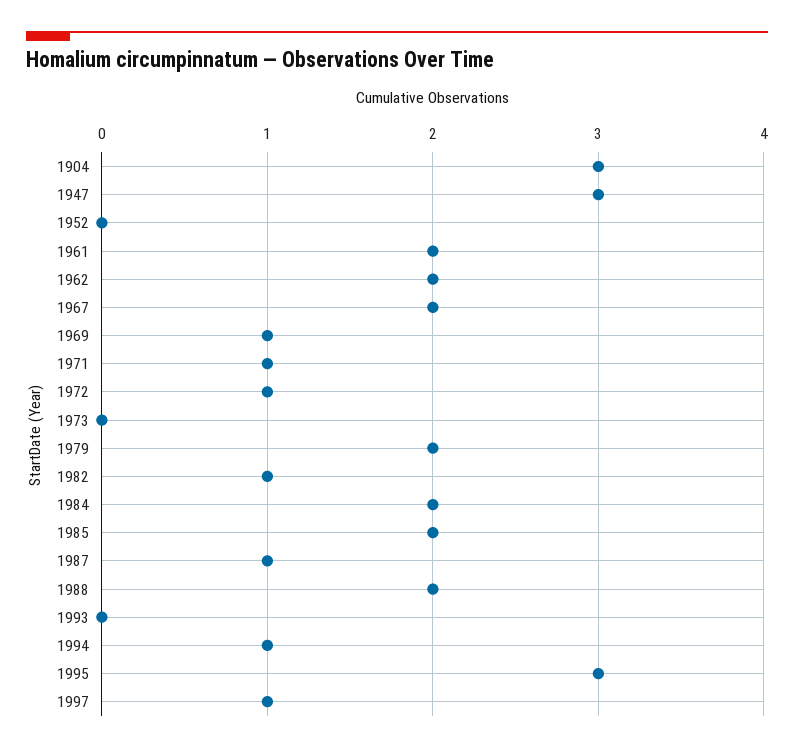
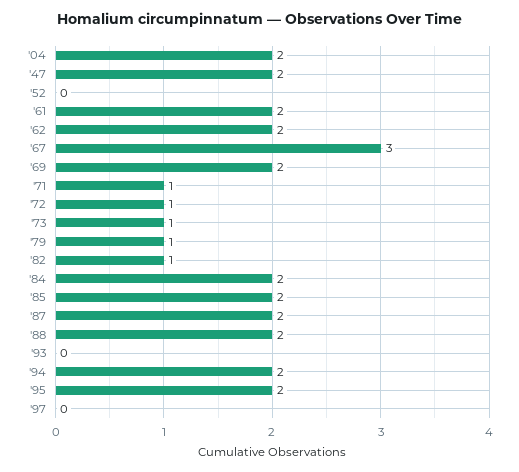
1904: 3 -> 2
1947: 3 -> 2
1967: 2 -> 3
1969: 1 -> 2
1973: 0 -> 1
1979: 2 -> 1
1987: 1 -> 2
1994: 1 -> 2
1995: 3 -> 2
1997: 1 -> 0

